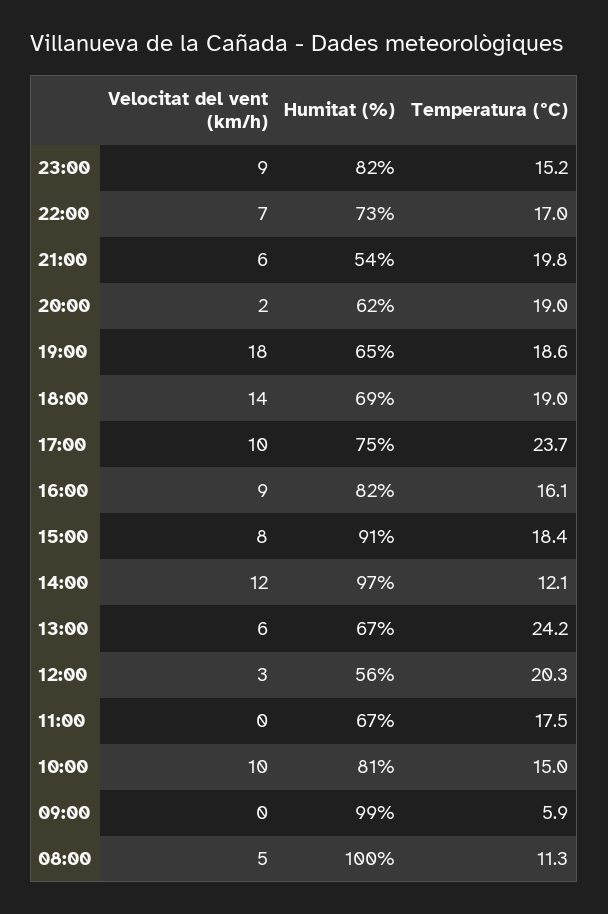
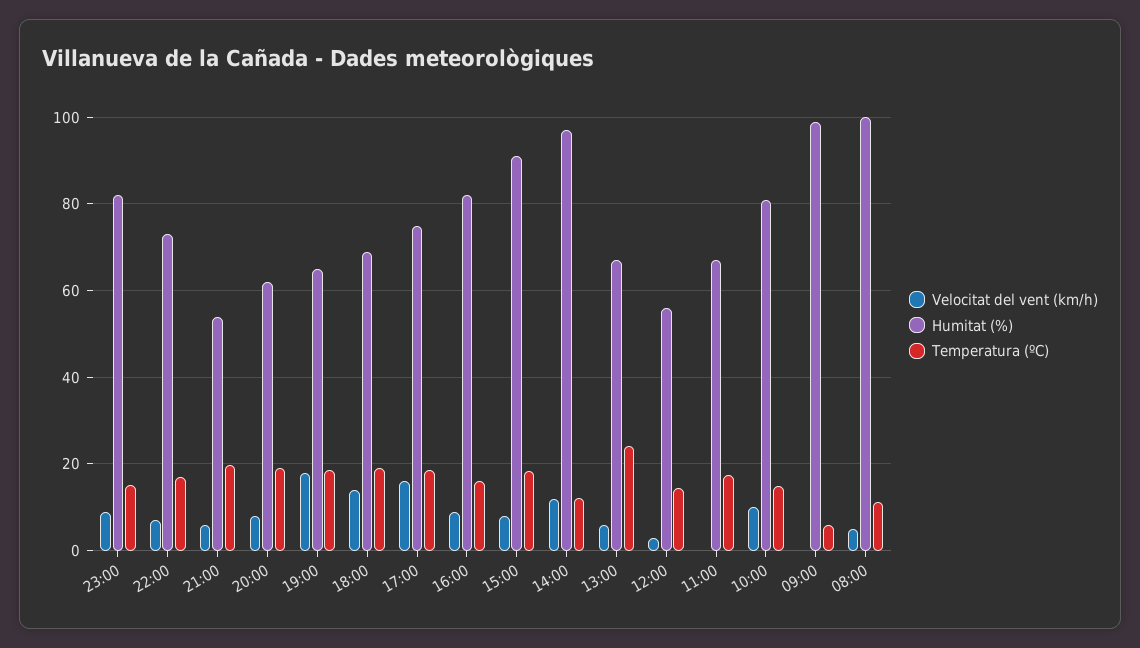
Velocitat del vent (km/h), 20:00: 2 -> 8
Velocitat del vent (km/h), 17:00: 10 -> 16
Temperatura (ºC), 17:00: 23.7 -> 18
Temperatura (ºC), 12:00: 20.3 -> 14

